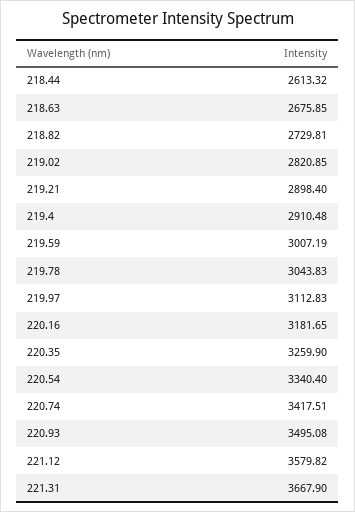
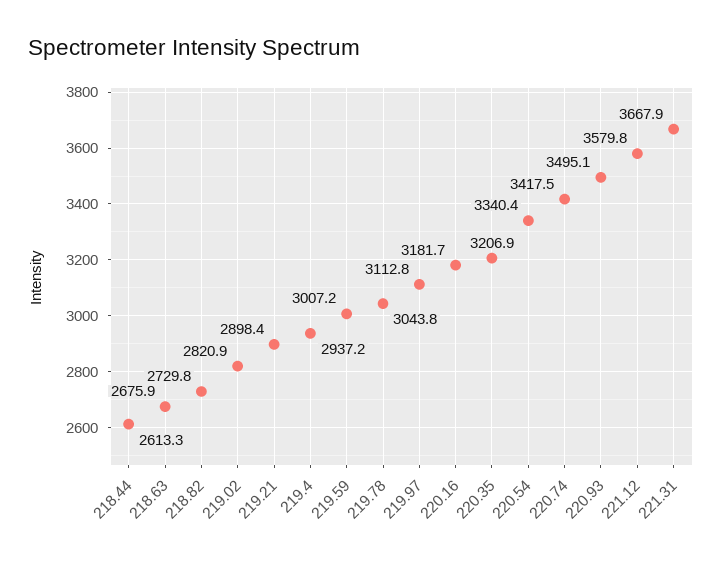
219.4: 2910.48 -> 2937.2
220.35: 3259.9 -> 3206.9

